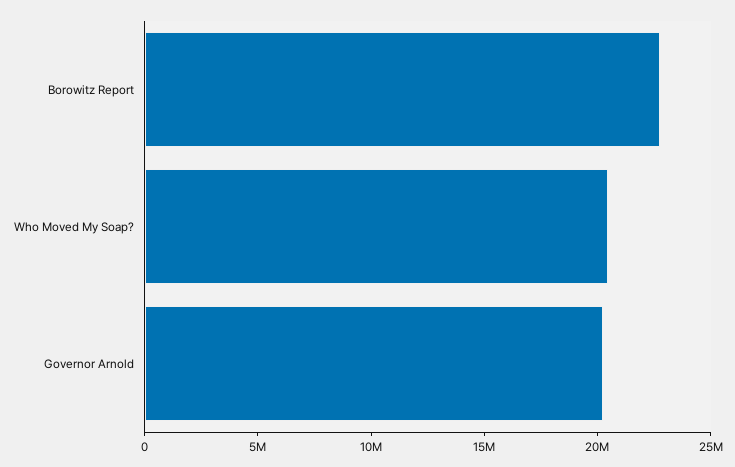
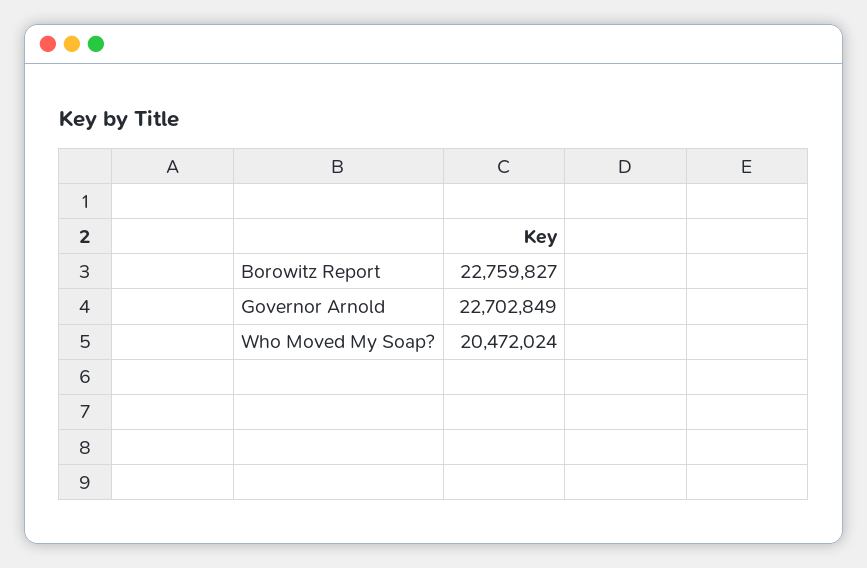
Governor Arnold: 20000000 -> 22702849

